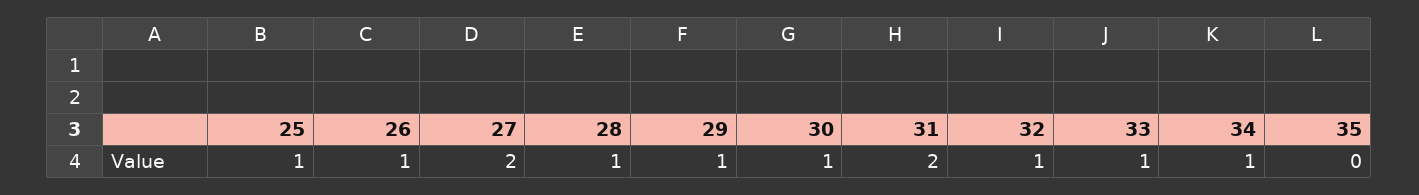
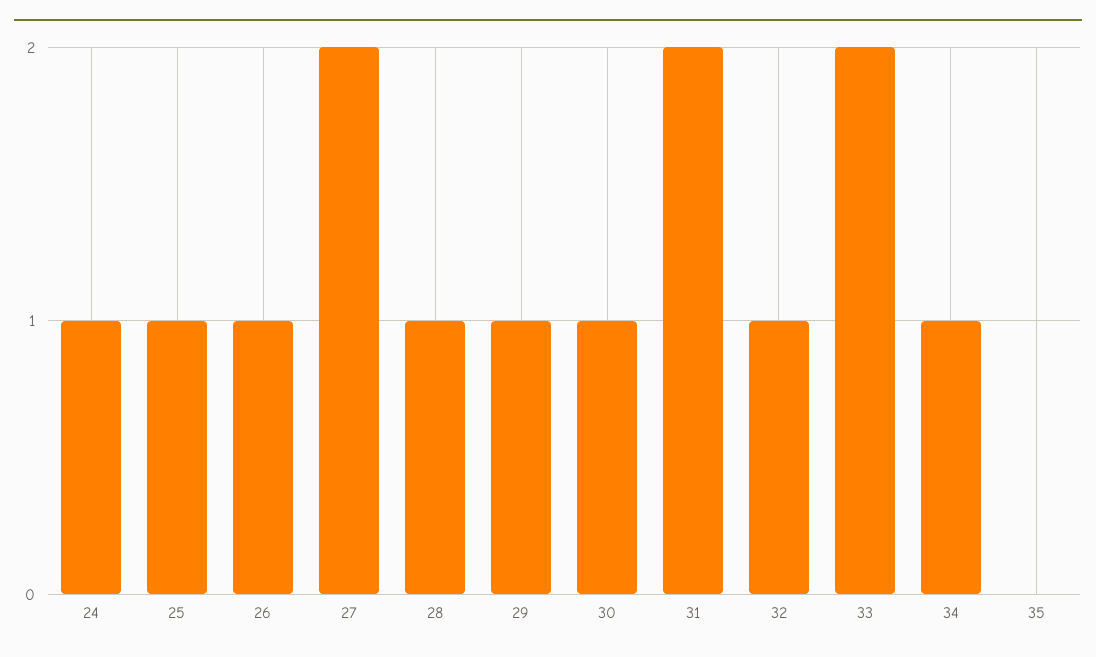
33: 1 -> 2
24: none -> 1

